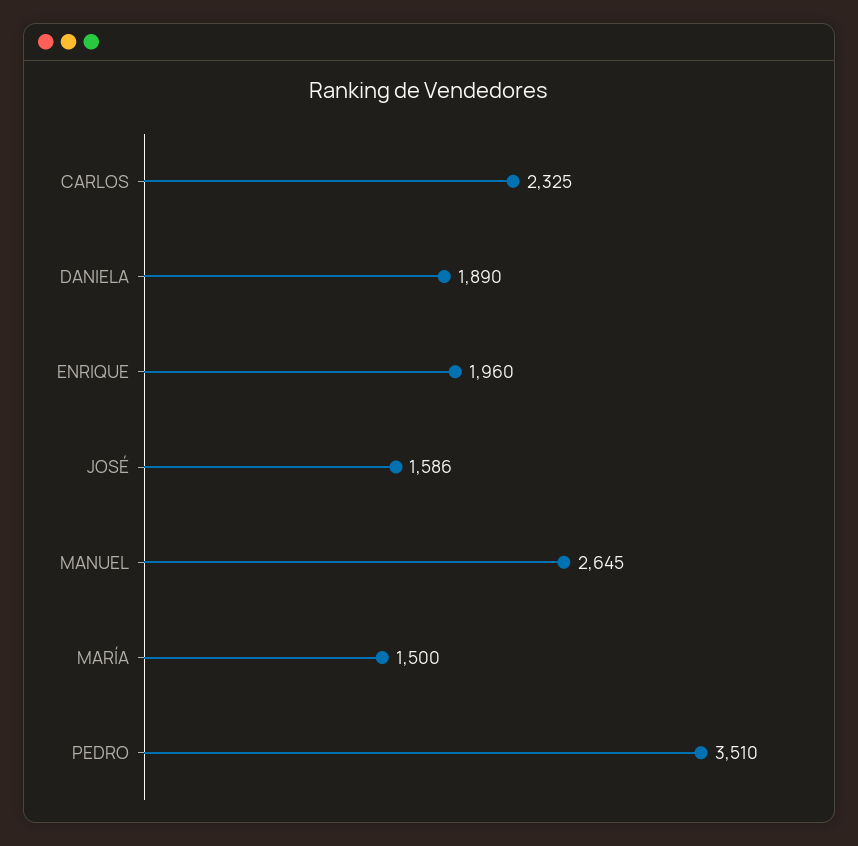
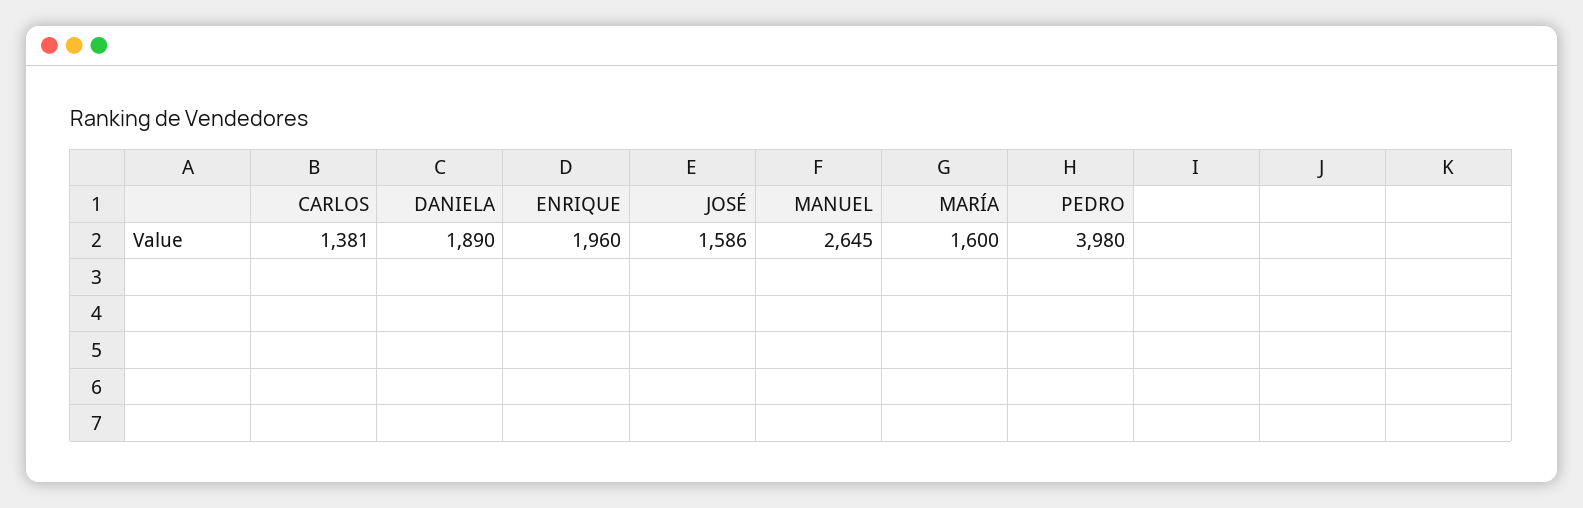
CARLOS: 2325 -> 1381
MARÍA: 1500 -> 1600
PEDRO: 3510 -> 3980

